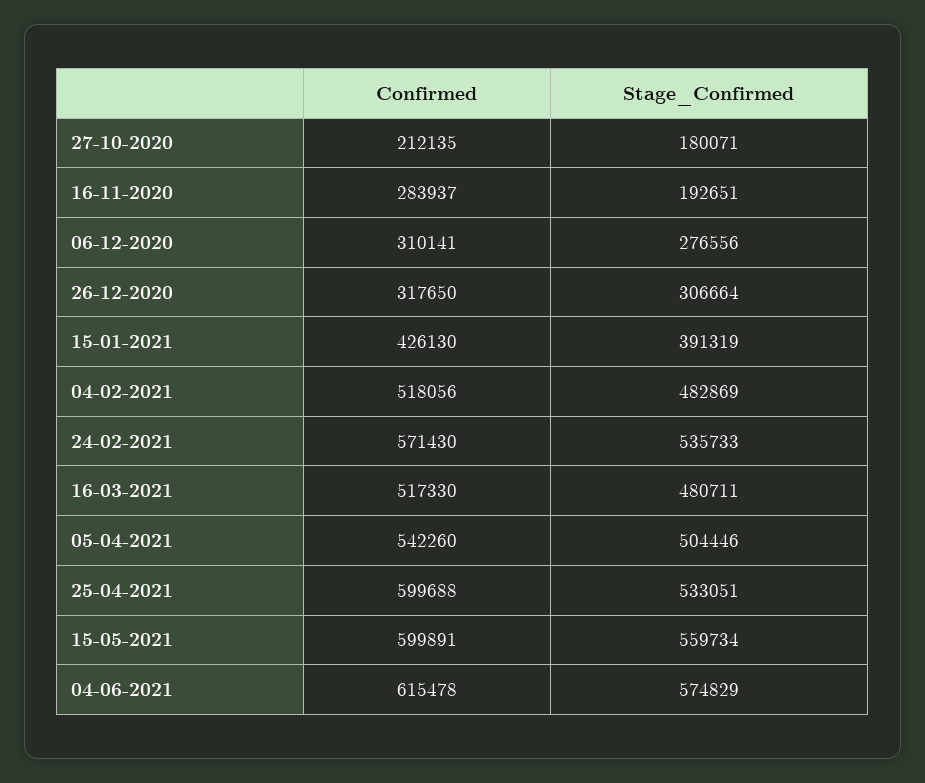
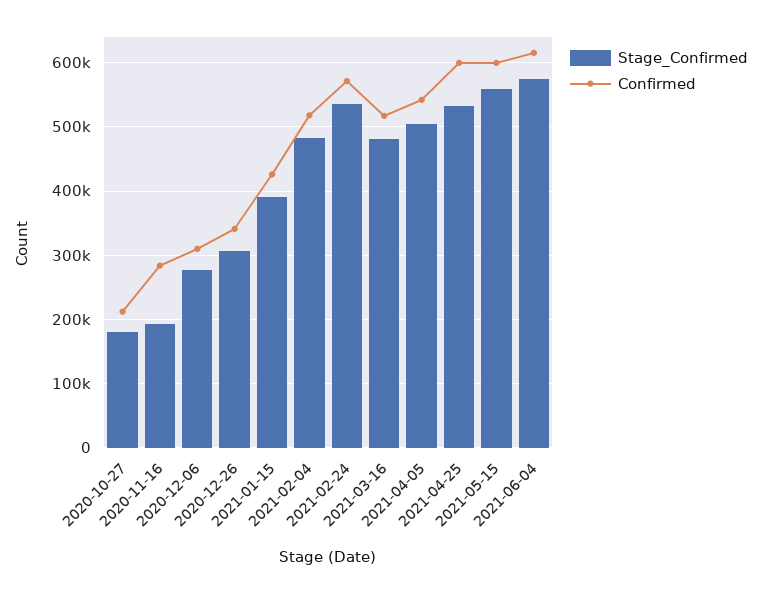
Confirmed, 26-12-2020: 317650 -> 340000

